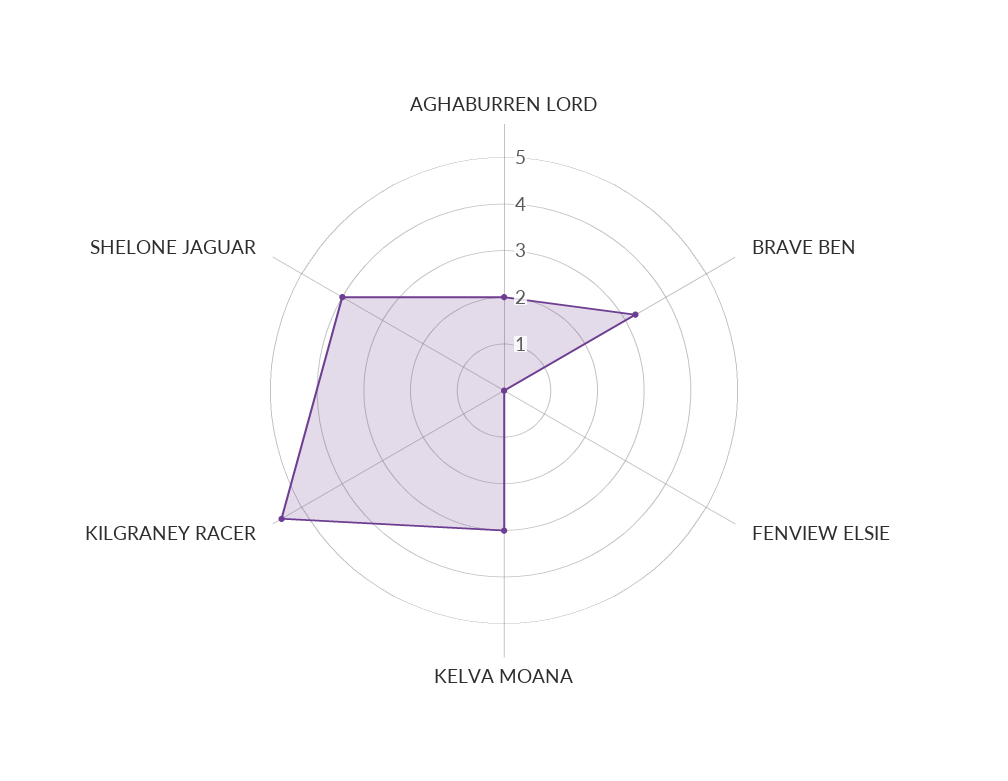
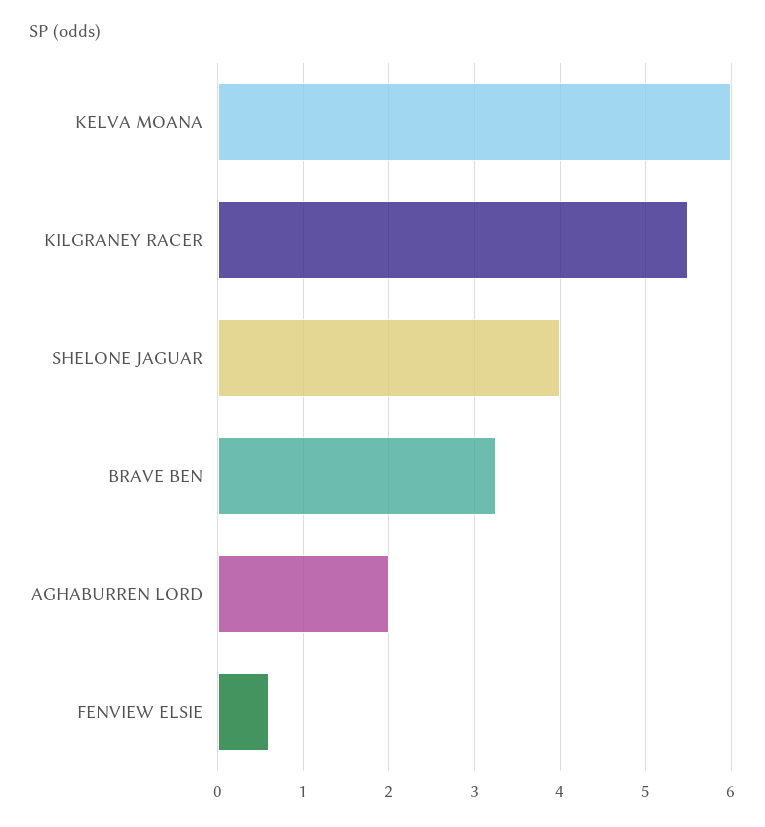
FENVIEW ELSIE: 0 -> 0.6
KELVA MOANA: 3 -> 6

